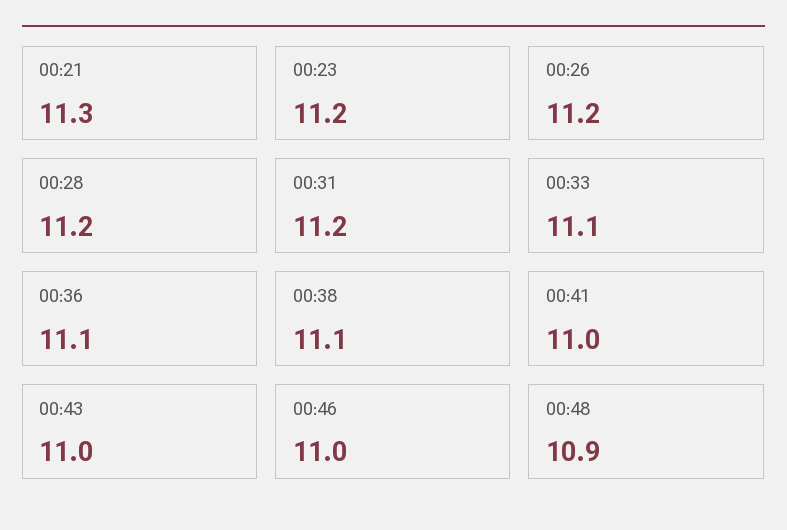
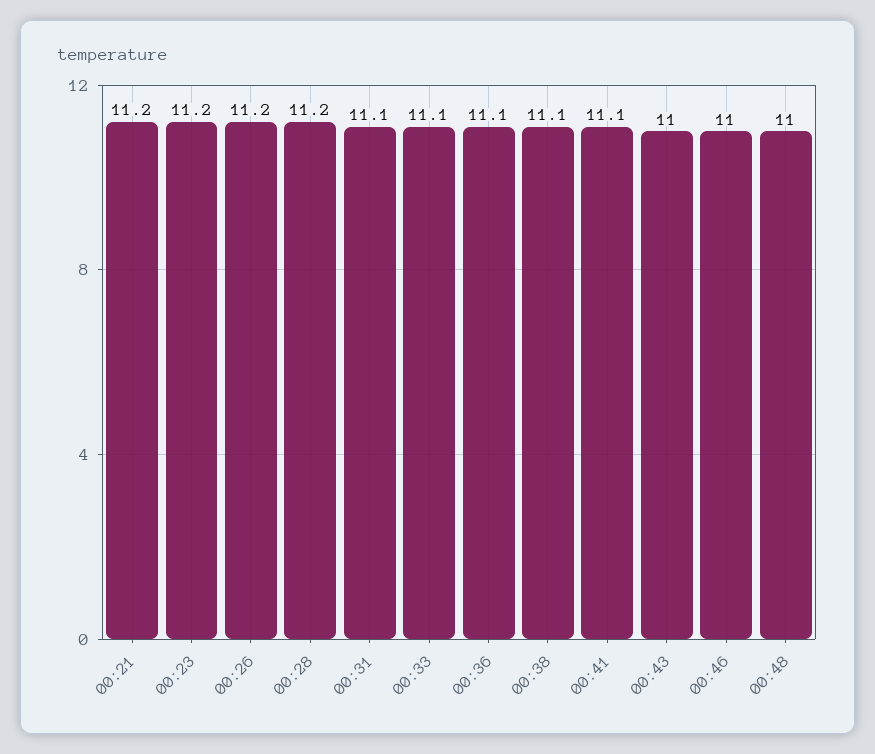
00:21: 11.3 -> 11.2
00:31: 11.2 -> 11.1
00:41: 11 -> 11.1
00:48: 10.9 -> 11

